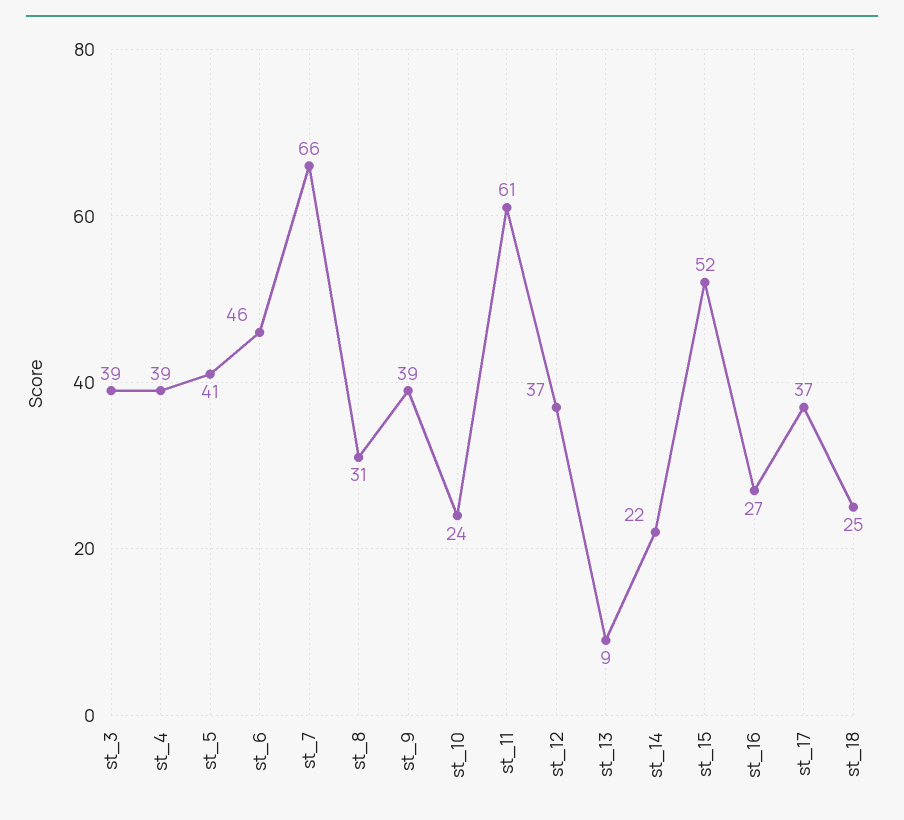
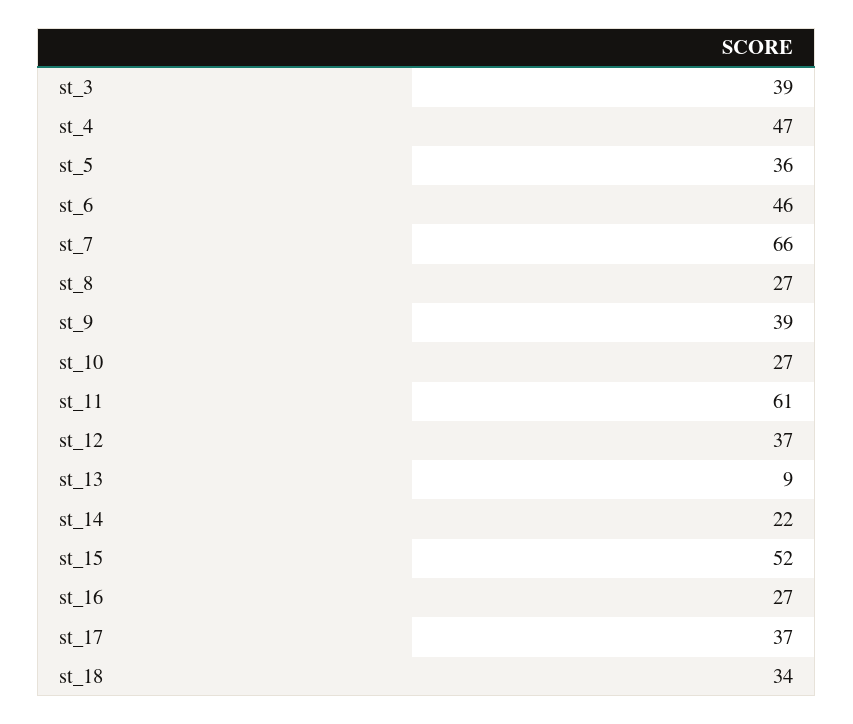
st_4: 39 -> 47
st_5: 41 -> 36
st_8: 31 -> 27
st_10: 24 -> 27
st_18: 25 -> 34

